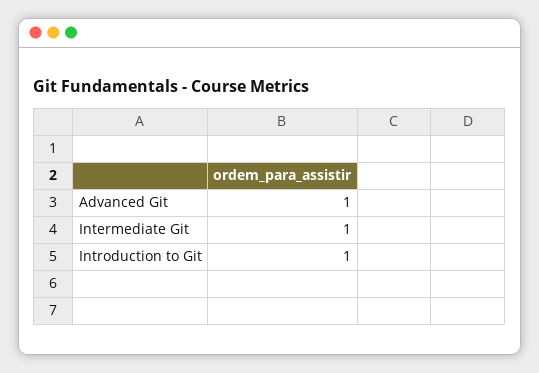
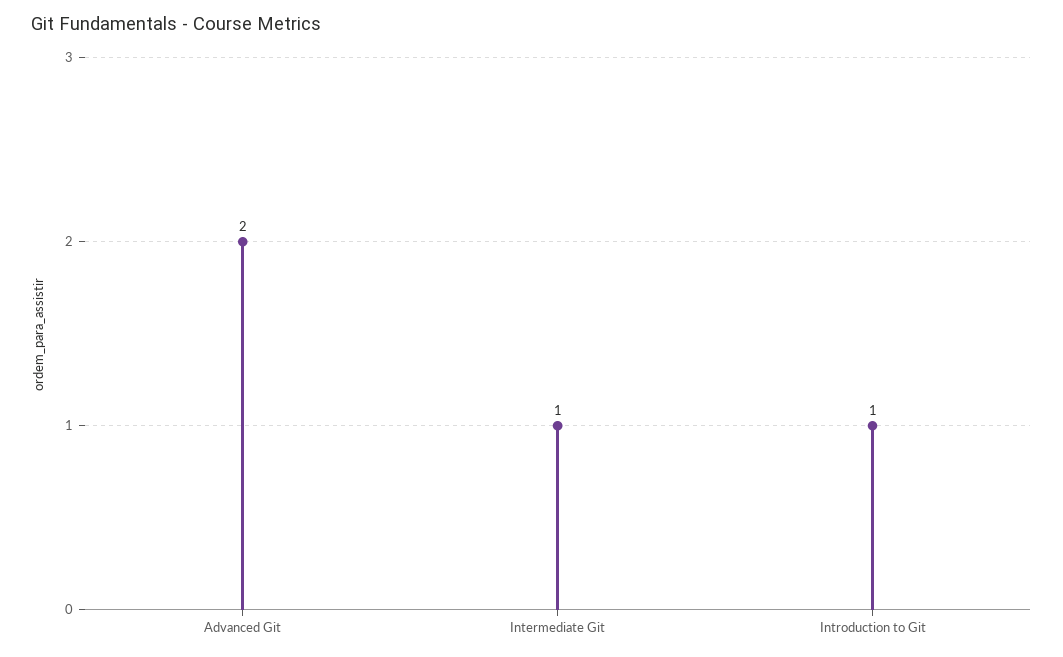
Advanced Git: 1 -> 2

